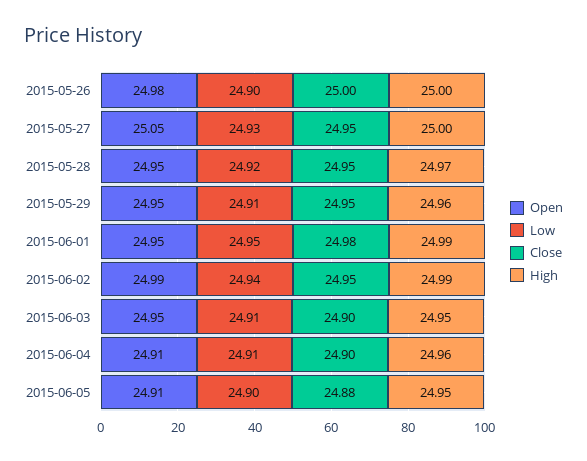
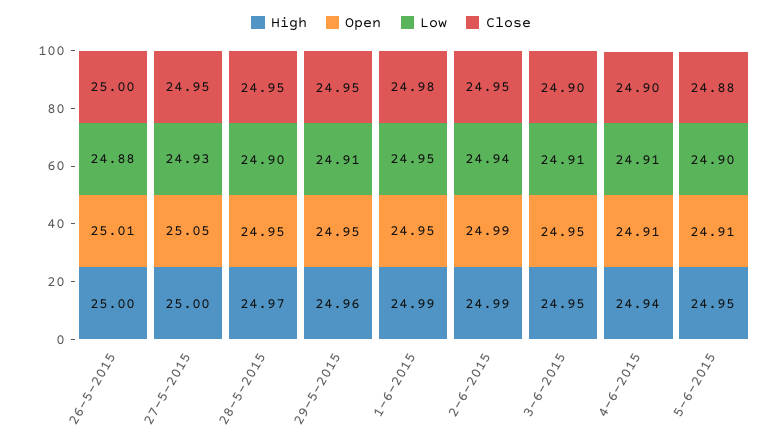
Open, 2015-05-26: 24.98 -> 25.01
Low, 2015-05-26: 24.9 -> 24.88
Low, 2015-05-28: 24.92 -> 24.9
High, 2015-06-04: 24.96 -> 24.94

